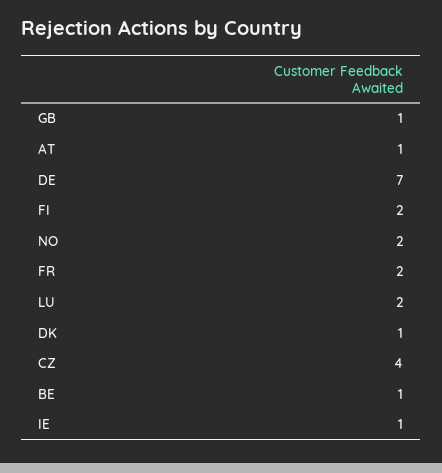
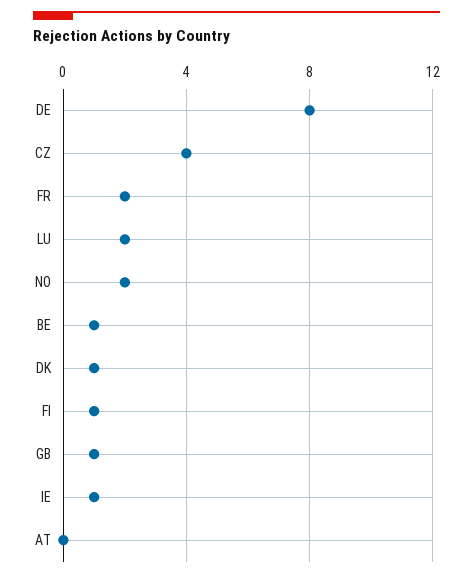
AT: 1 -> 0
DE: 7 -> 8
FI: 2 -> 1

